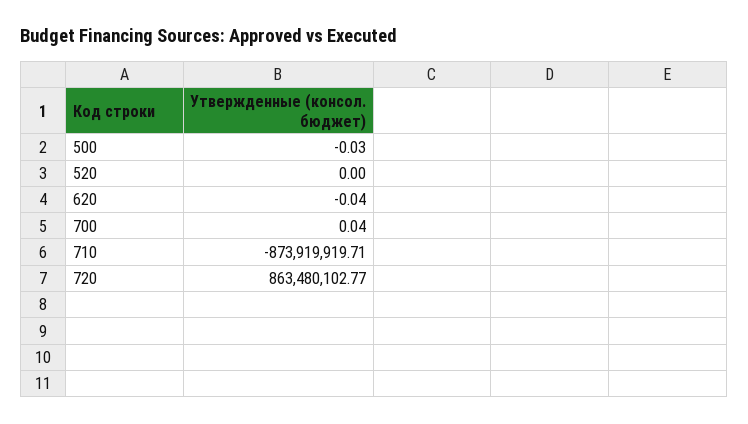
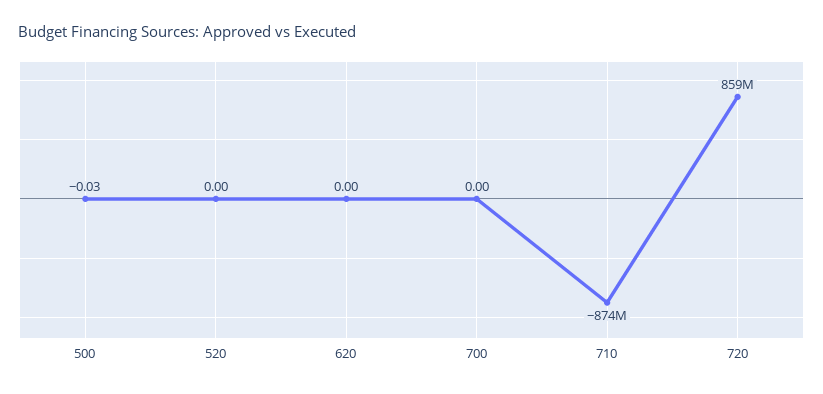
620: -0.04 -> 0
700: 0.04 -> 0
720: 863480102.77 -> 859000000

